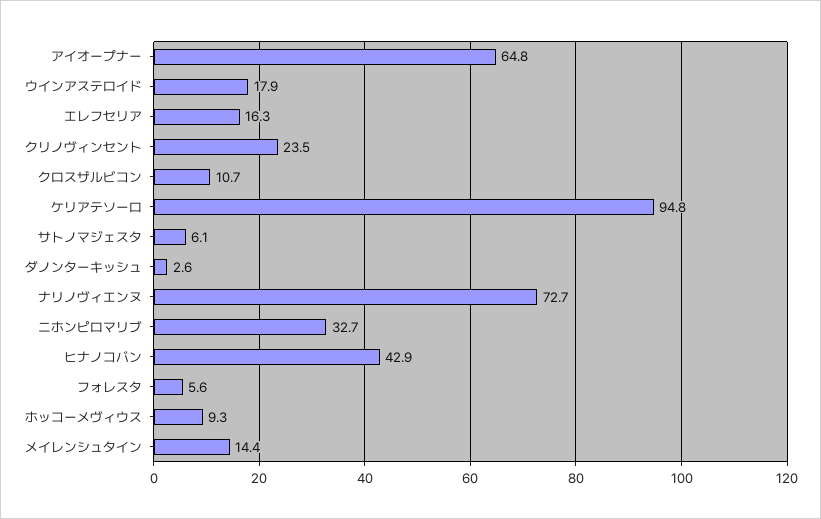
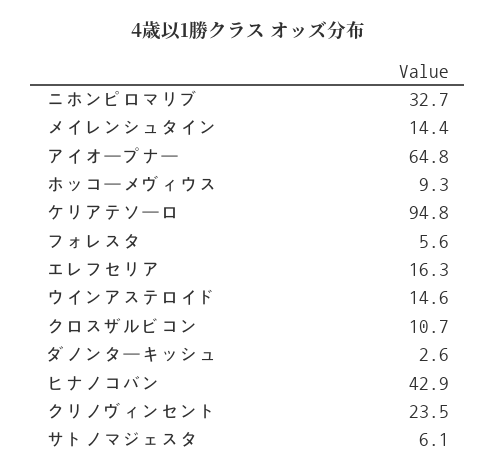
ウインアステロイド: 17.9 -> 14.6
ナリノヴィエンヌ: 72.7 -> none

